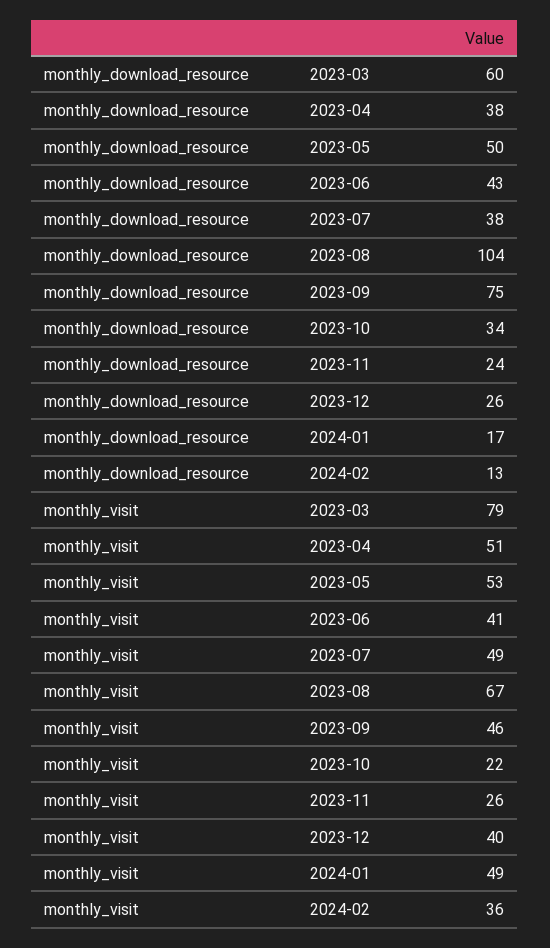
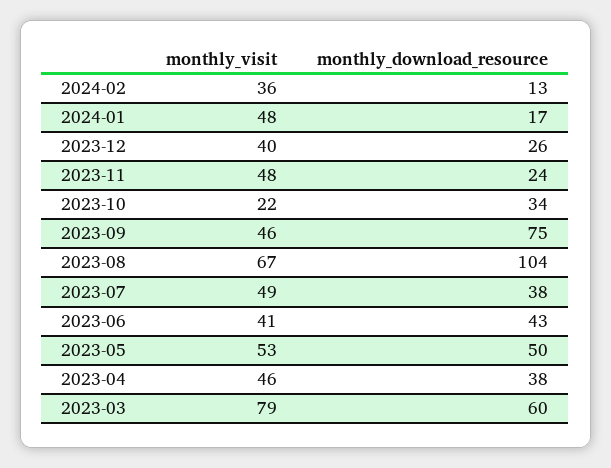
monthly_visit, 2023-04: 51 -> 46
monthly_visit, 2023-11: 26 -> 48
monthly_visit, 2024-01: 49 -> 48

